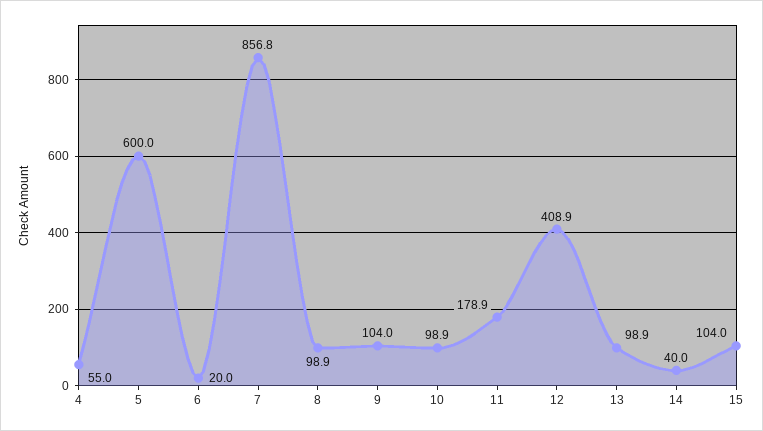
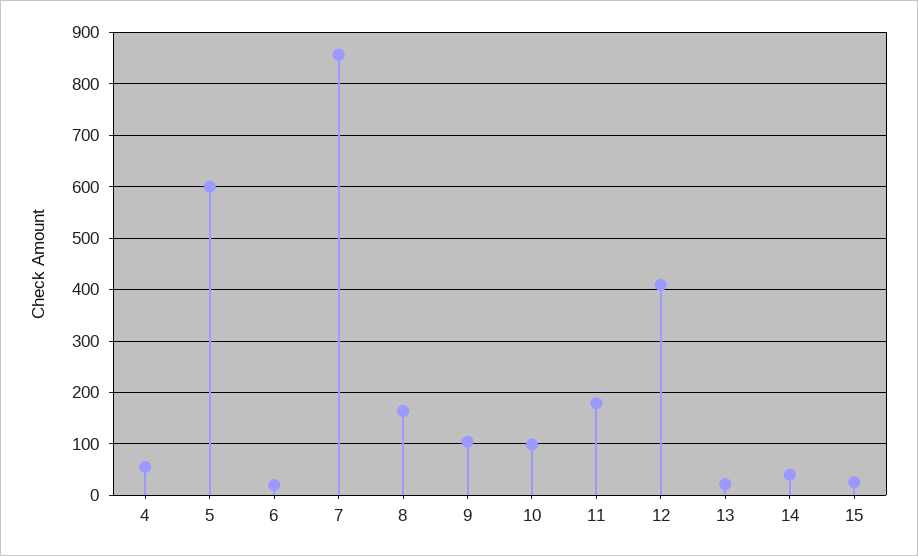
8: 98.9 -> 160
13: 98.9 -> 20
15: 104 -> 20

